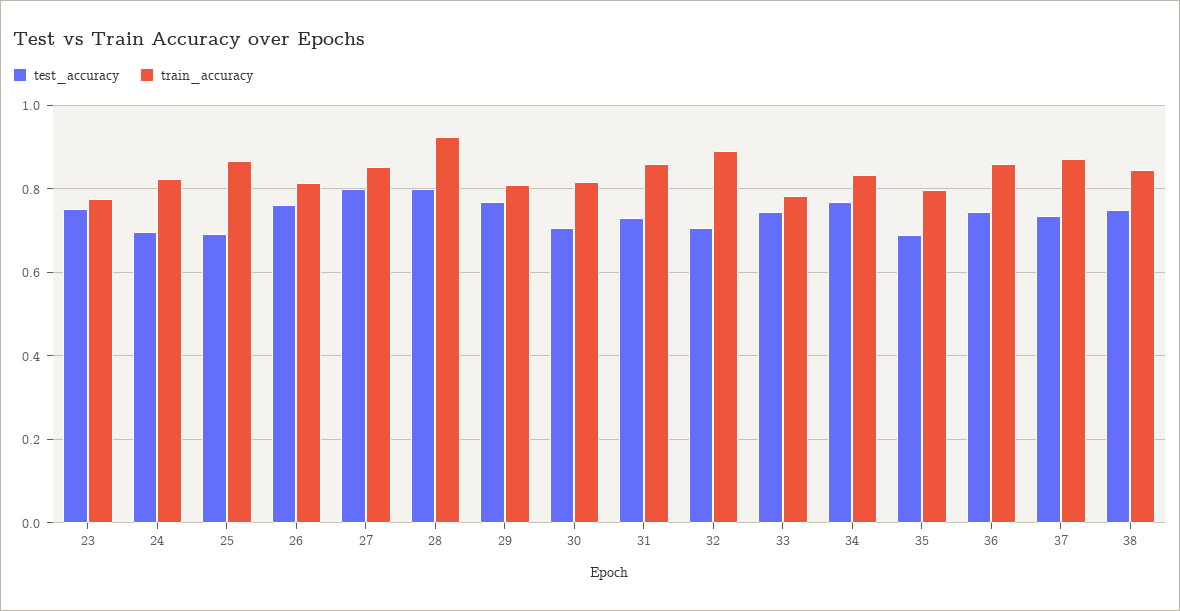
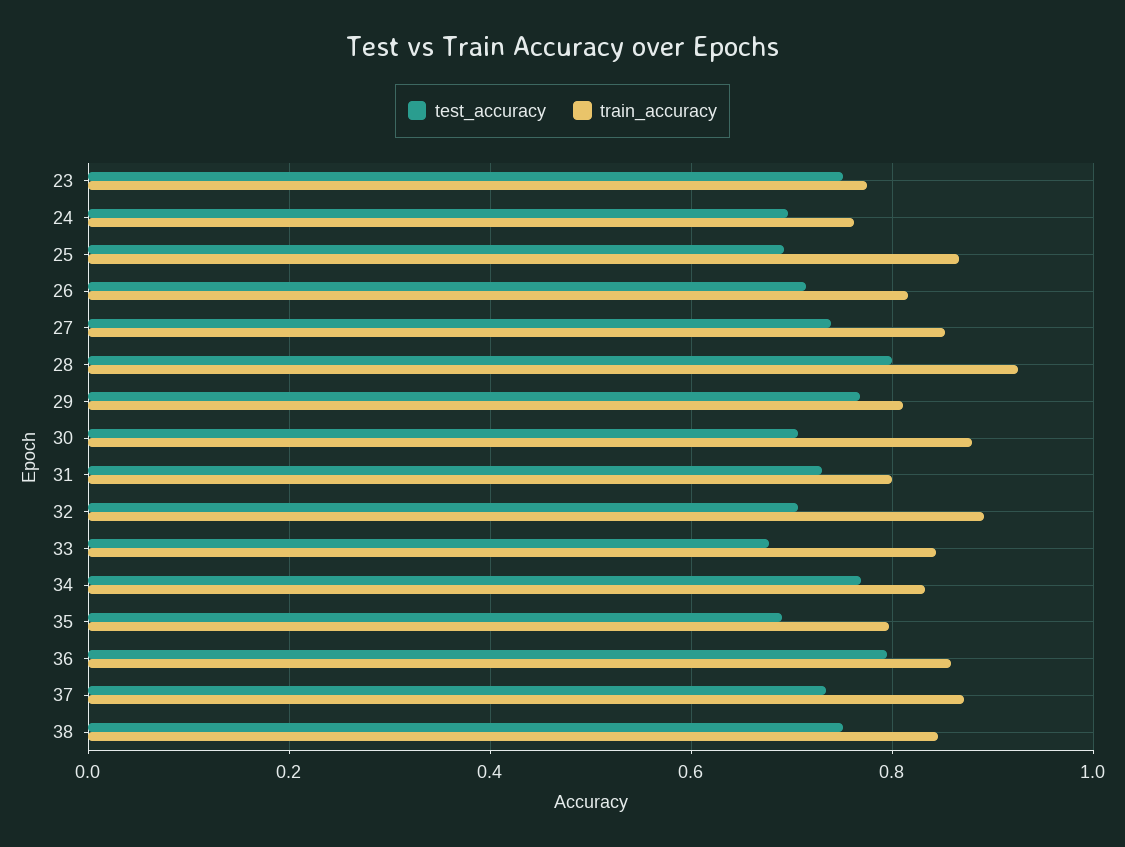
train_accuracy, 24: 0.82 -> 0.76
test_accuracy, 26: 0.76 -> 0.72
test_accuracy, 27: 0.8 -> 0.74
train_accuracy, 30: 0.82 -> 0.88
train_accuracy, 31: 0.86 -> 0.8
test_accuracy, 33: 0.74 -> 0.68
train_accuracy, 33: 0.78 -> 0.84
test_accuracy, 36: 0.74 -> 0.8

